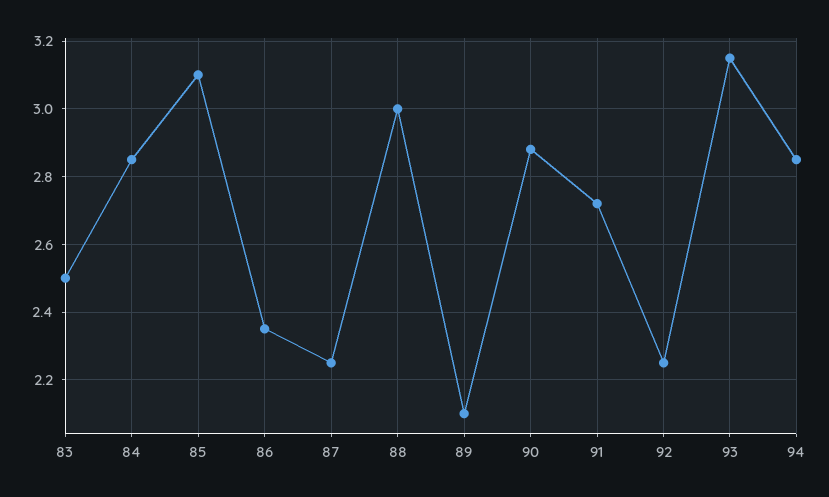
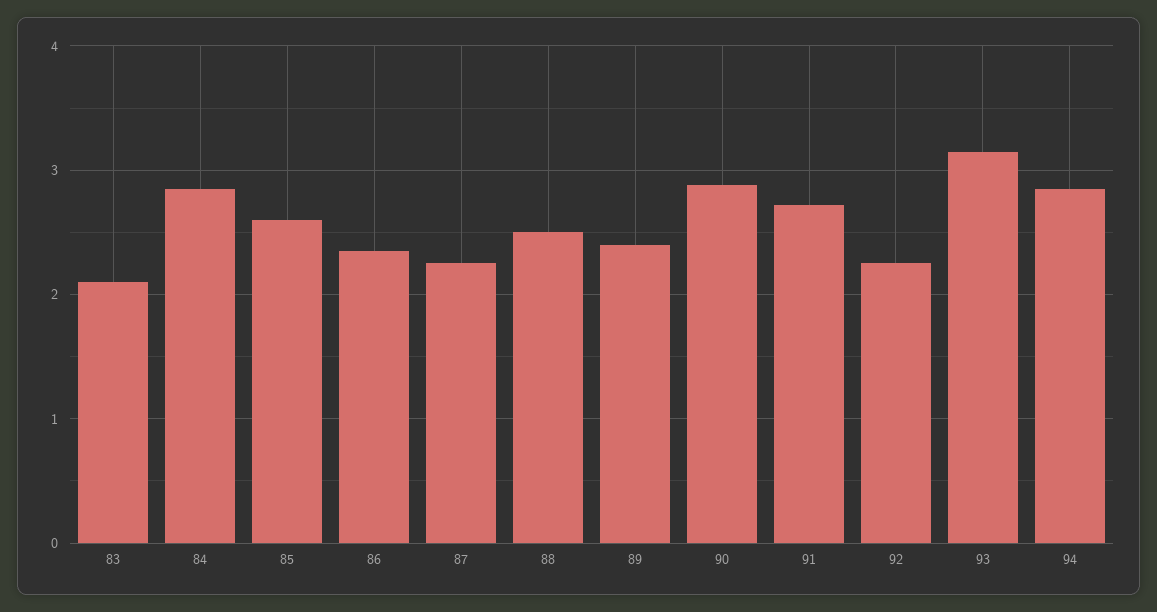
83: 2.5 -> 2.1
85: 3.1 -> 2.6
88: 3 -> 2.5
89: 2.1 -> 2.4

